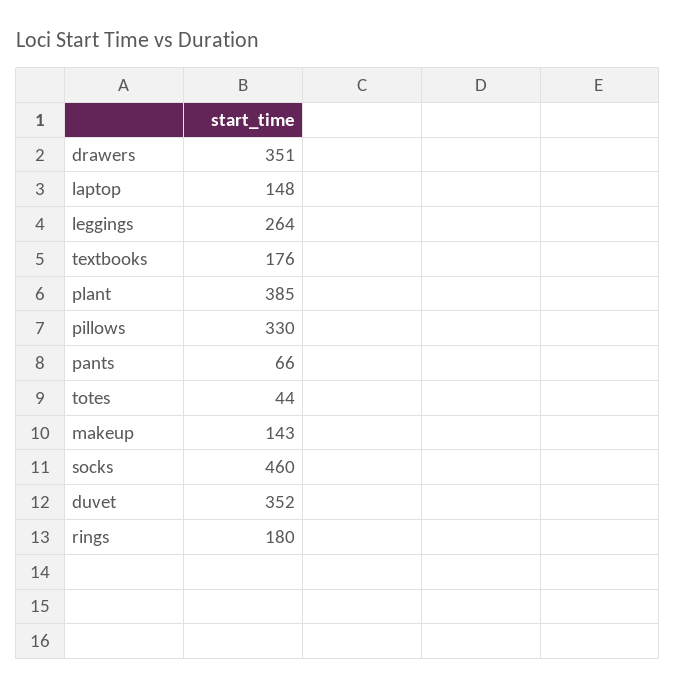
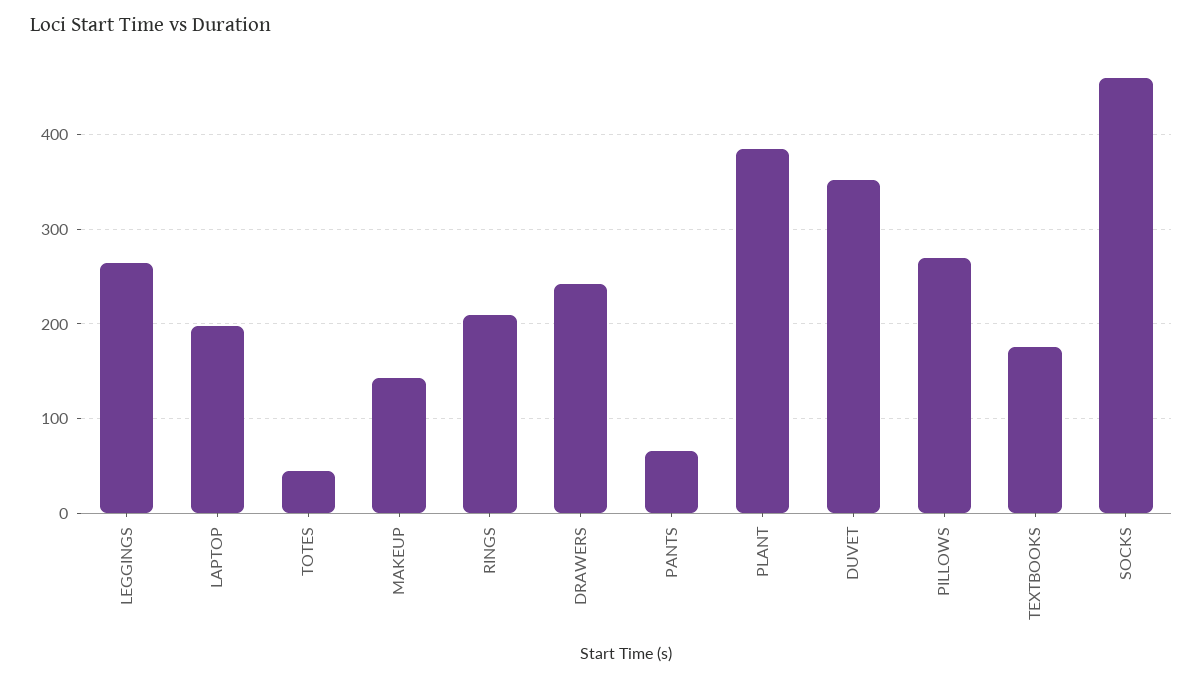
drawers: 351 -> 240
laptop: 148 -> 200
pillows: 330 -> 270
rings: 180 -> 210

